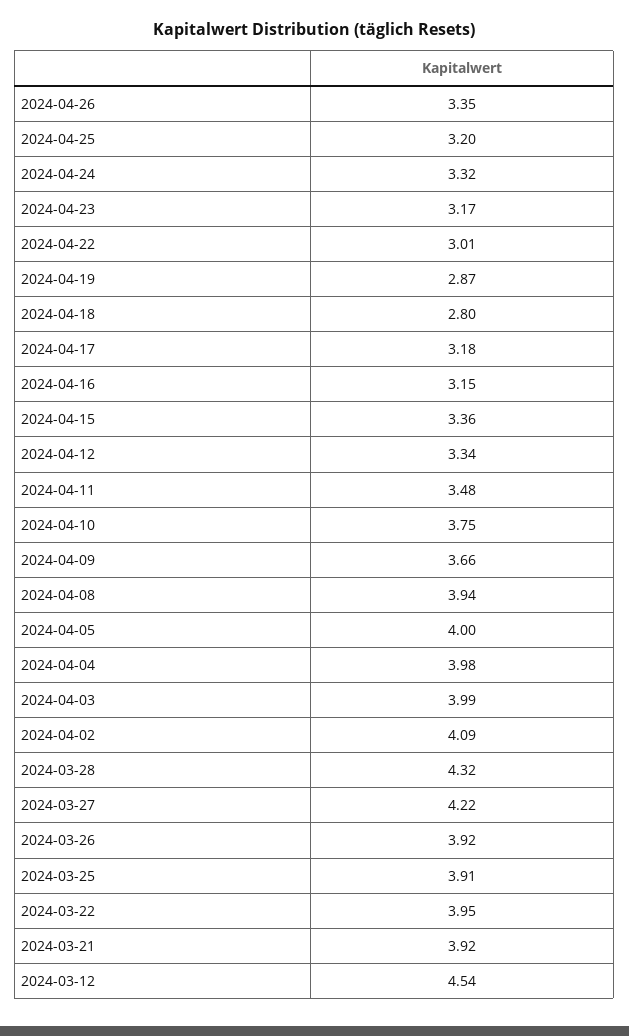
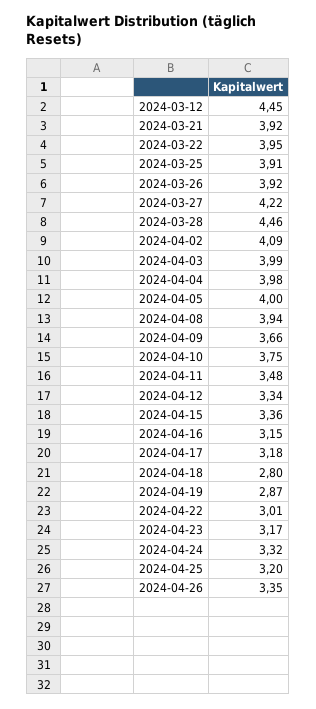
2024-03-28: 4.32 -> 4.46
2024-03-12: 4.54 -> 4.45

